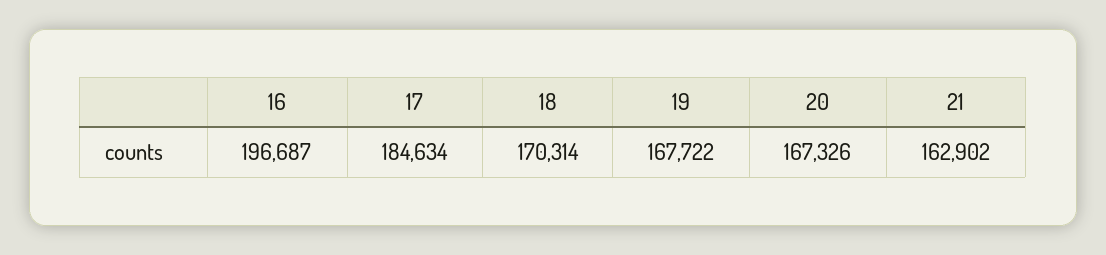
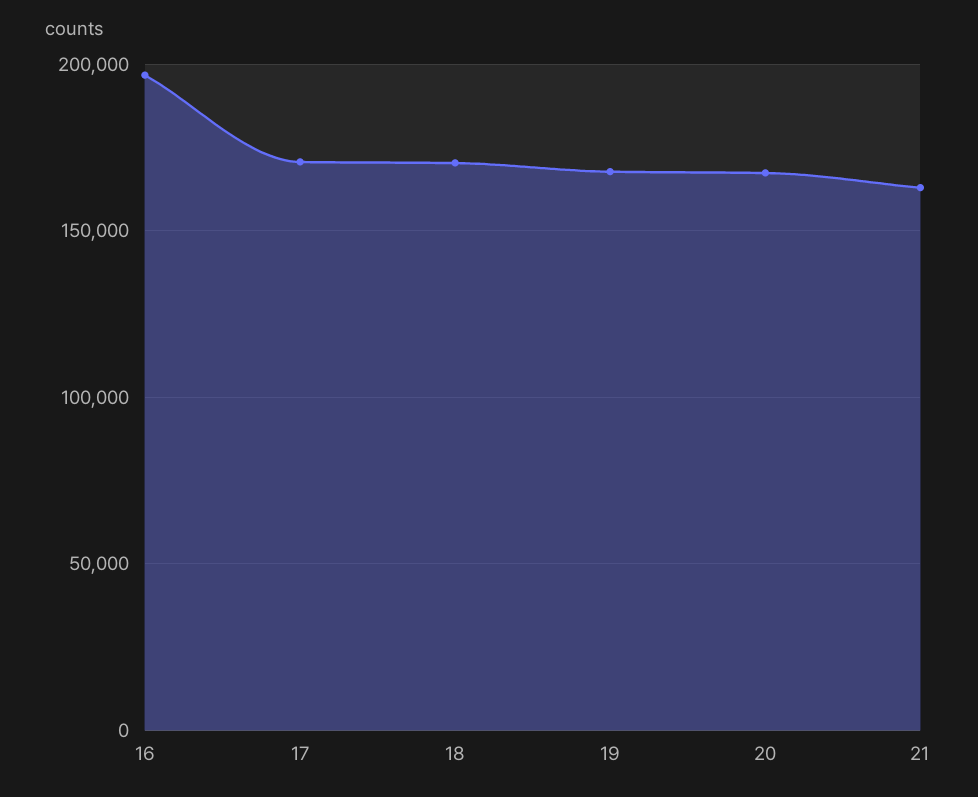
17: 184634 -> 170000

